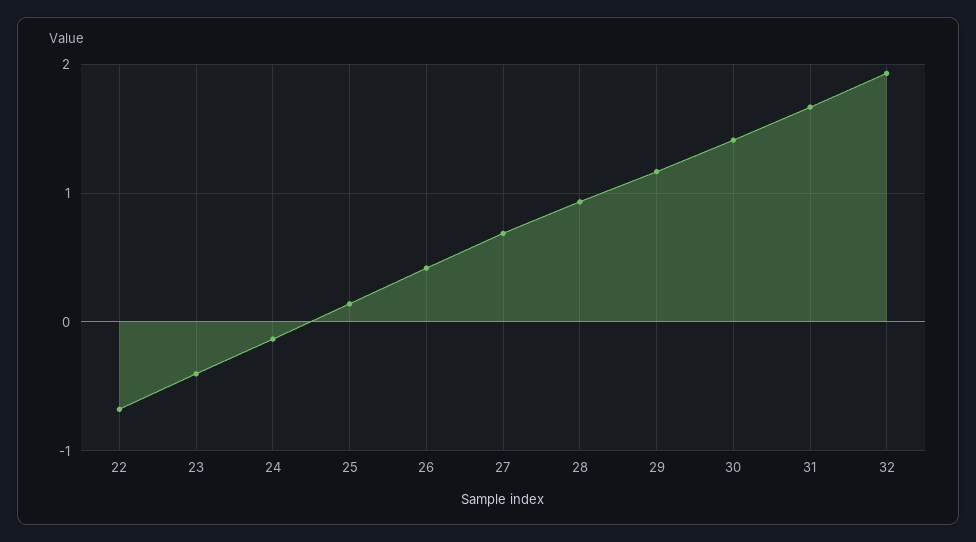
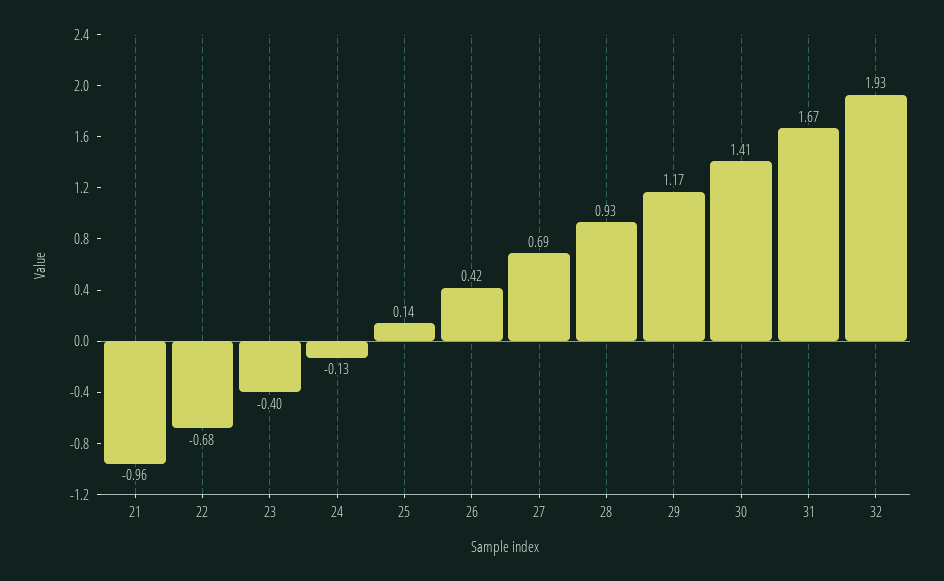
21: none -> -0.96

